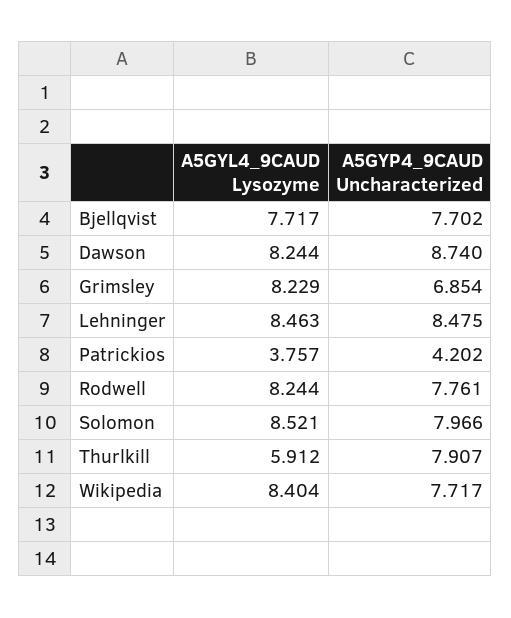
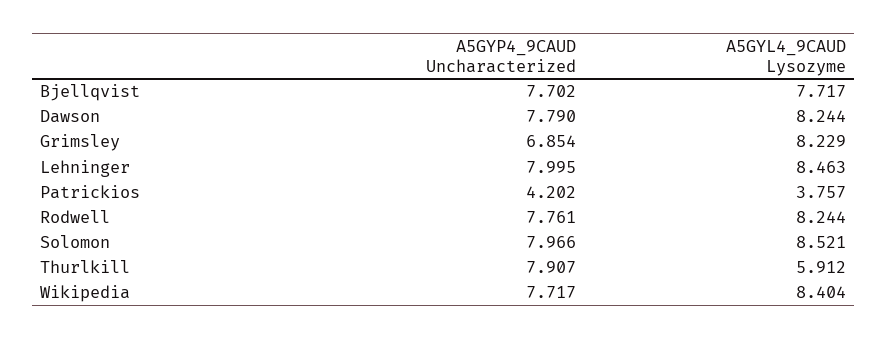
A5GYP4_9CAUD Uncharacterized, Dawson: 8.74 -> 7.79
A5GYP4_9CAUD Uncharacterized, Lehninger: 8.475 -> 7.995

